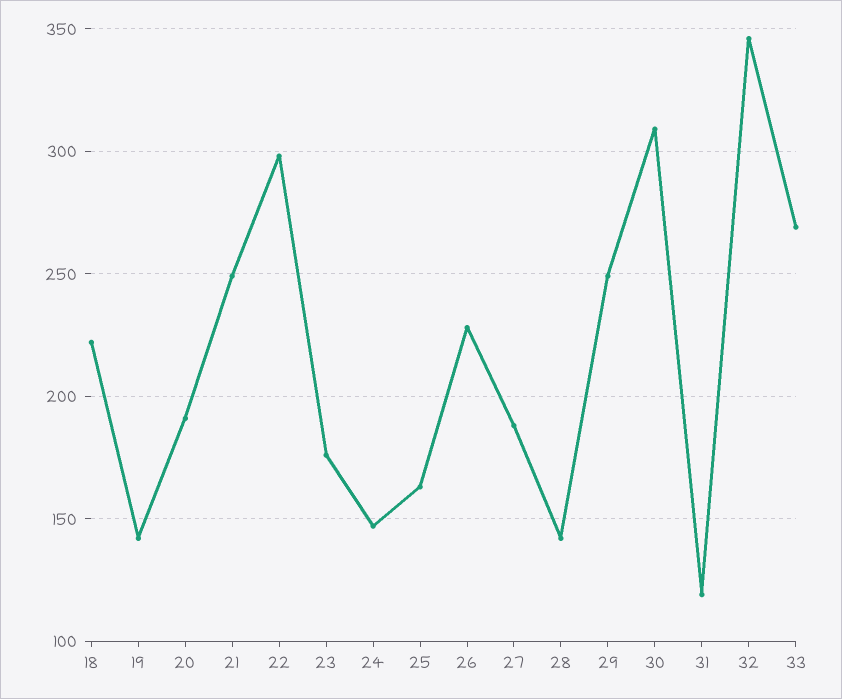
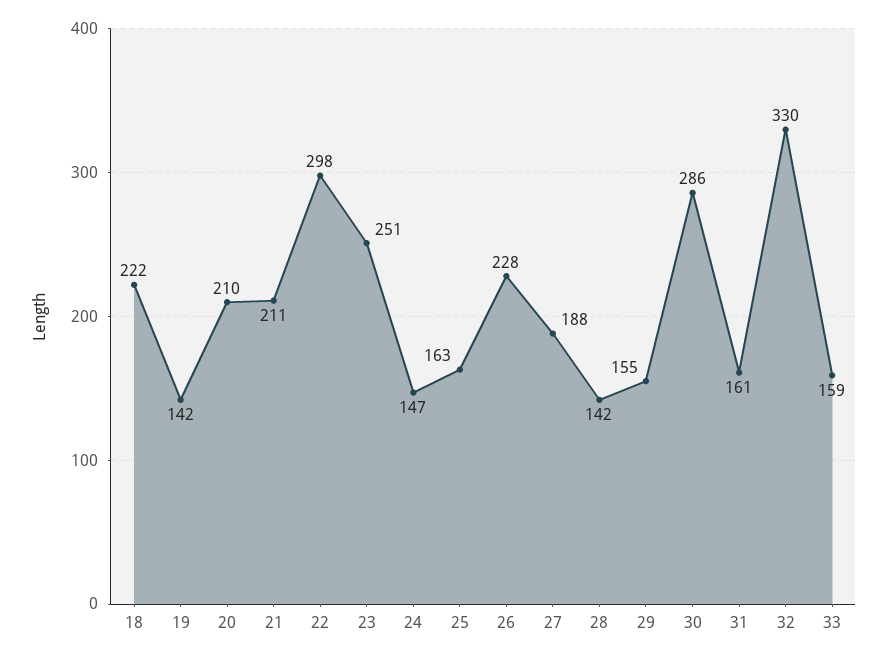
20: 190 -> 210
21: 250 -> 211
23: 175 -> 251
29: 250 -> 155
30: 310 -> 286
31: 120 -> 161
32: 345 -> 330
33: 270 -> 159

